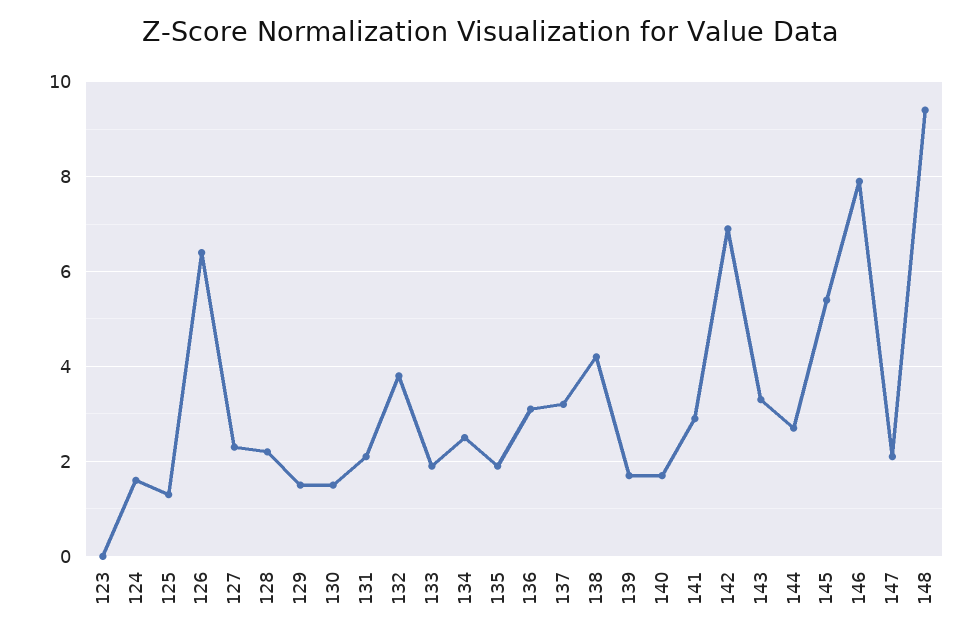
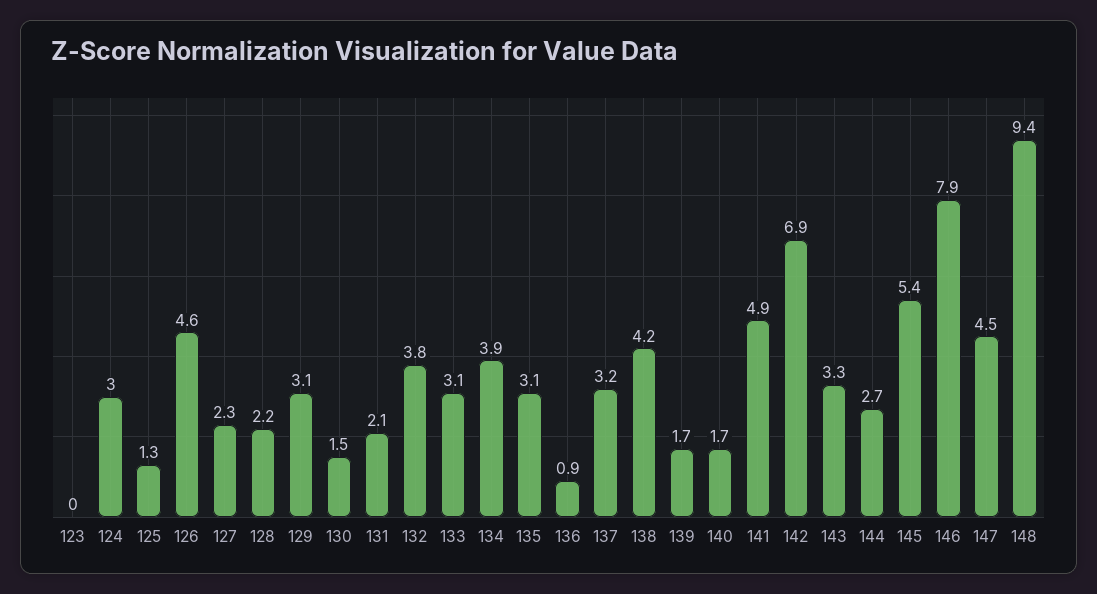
124: 1.5 -> 3
126: 6.5 -> 4.6
129: 1.5 -> 3.1
133: 2 -> 3.1
134: 2.5 -> 3.9
135: 2 -> 3.1
136: 3 -> 0.9
141: 3 -> 4.9
147: 2 -> 4.5

